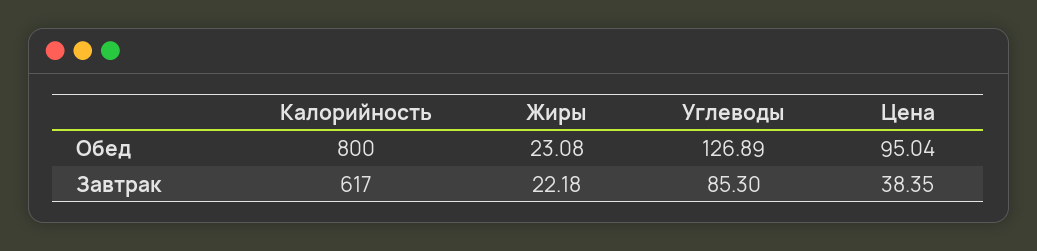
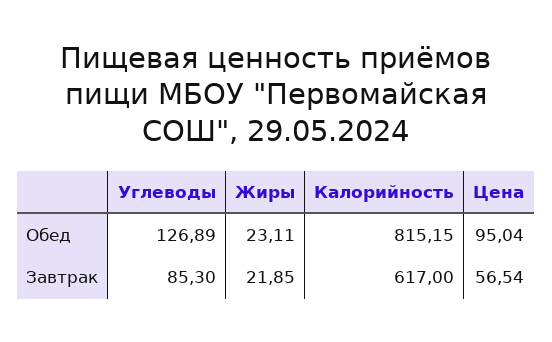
Калорийность, Обед: 800 -> 815.15
Жиры, Обед: 23.08 -> 23.11
Жиры, Завтрак: 22.18 -> 21.85
Цена, Завтрак: 38.35 -> 56.54

